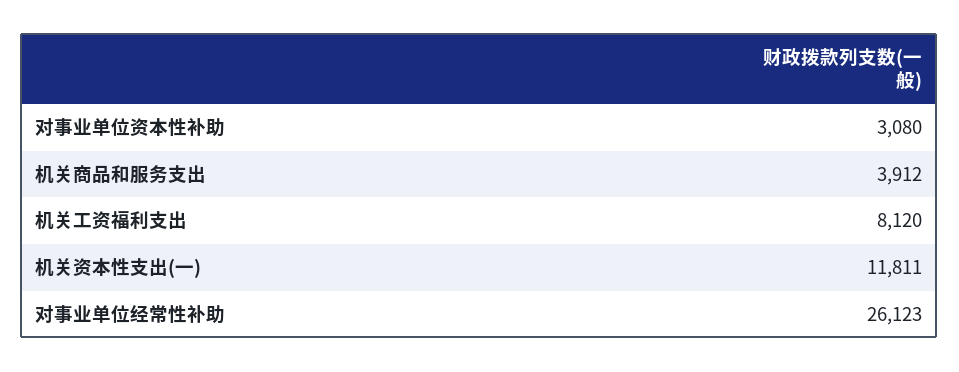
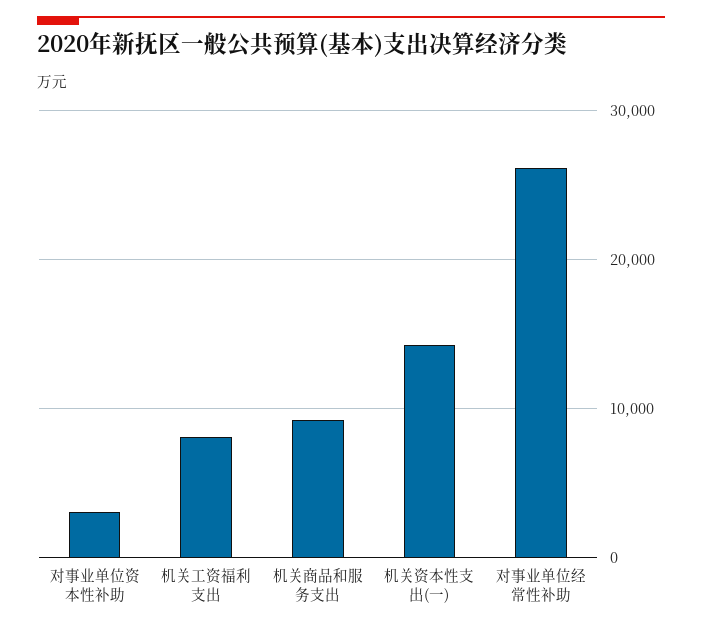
机关商品和服务支出: 3912 -> 9000
机关资本性支出(一): 11811 -> 14000

